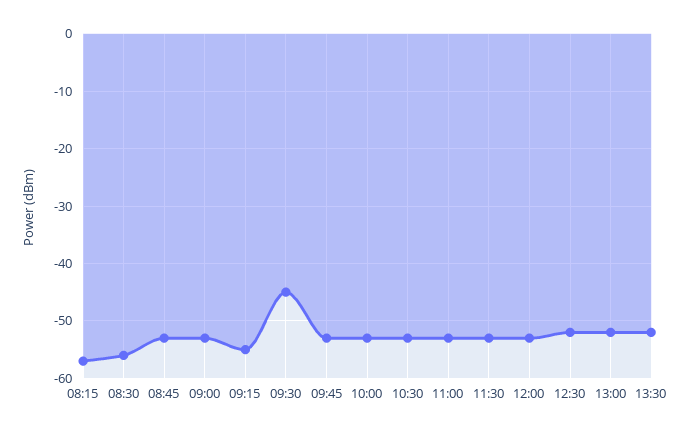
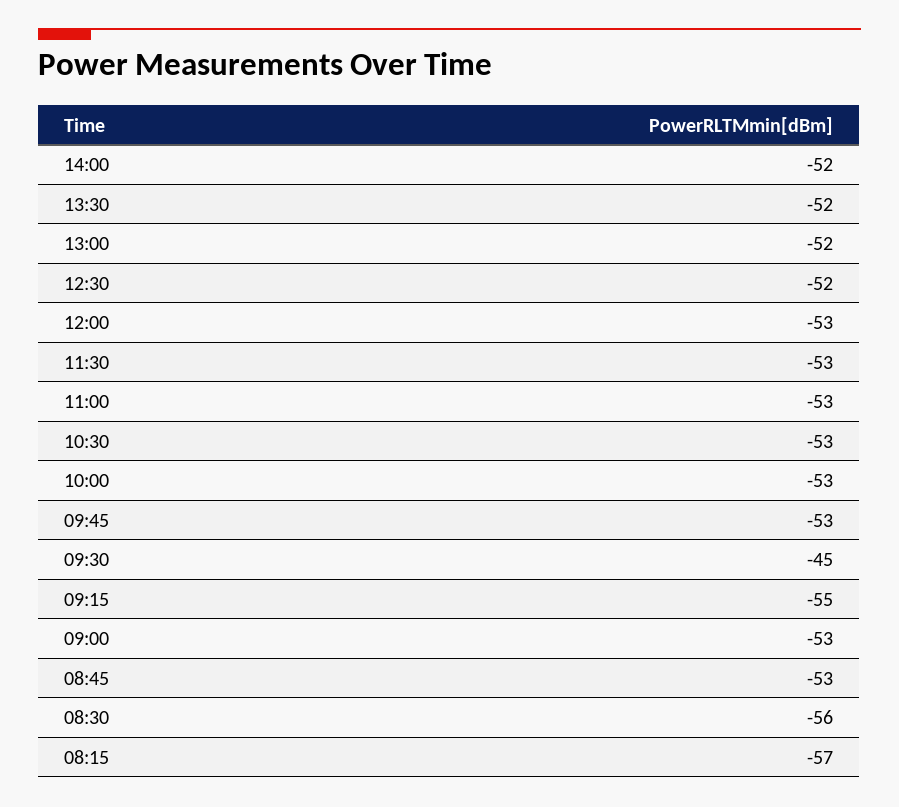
14:00: none -> -52

